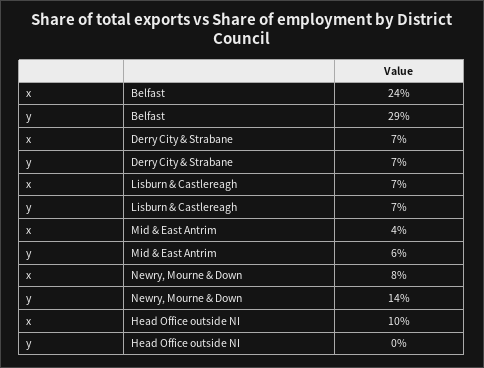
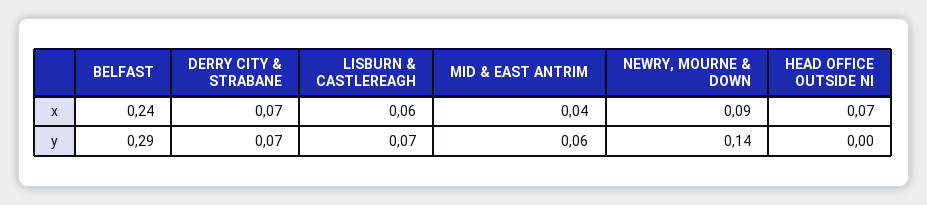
x, Lisburn & Castlereagh: 0.07 -> 0.06
x, Newry, Mourne & Down: 0.08 -> 0.09
x, Head Office outside NI: 0.1 -> 0.07

